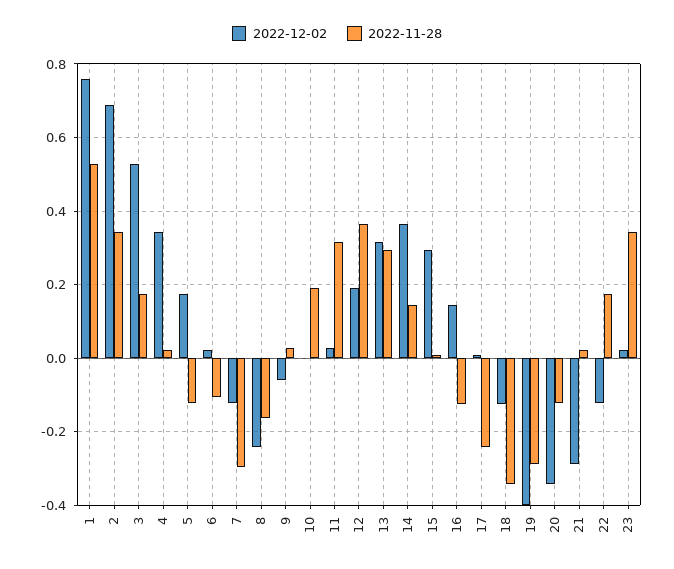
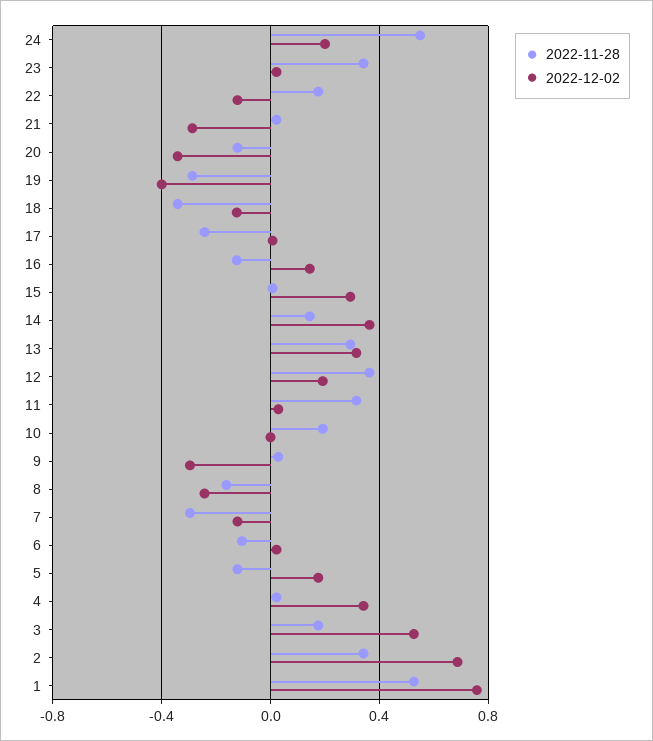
2022-12-02, 9: -0.06 -> -0.3
2022-11-28, 24: none -> 0.55
2022-12-02, 24: none -> 0.2

